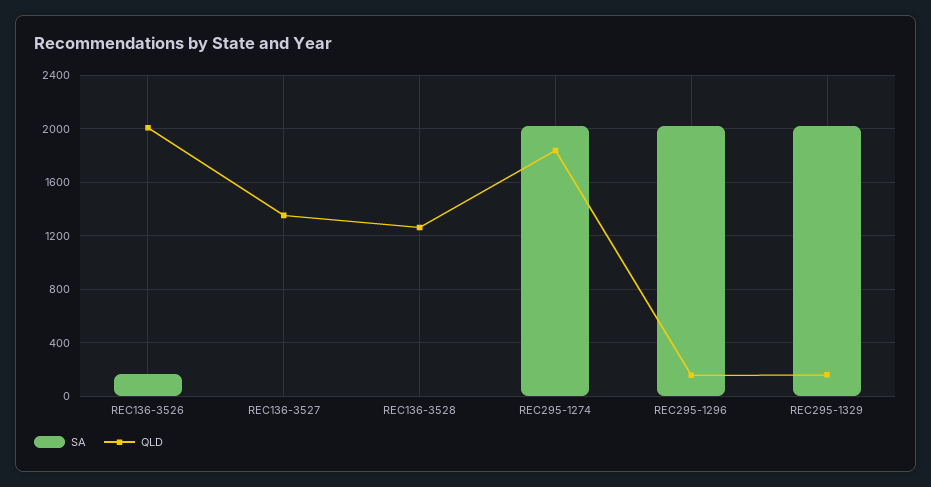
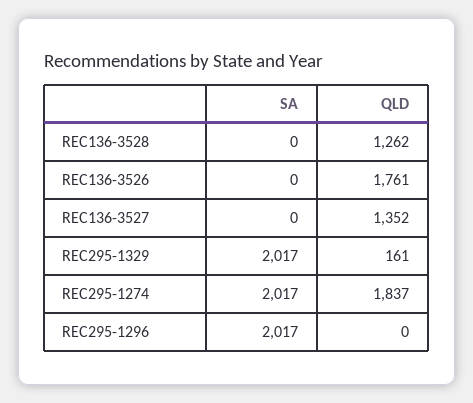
SA, REC136-3526: 150 -> 0
QLD, REC136-3526: 2000 -> 1761
QLD, REC295-1296: 150 -> 0

